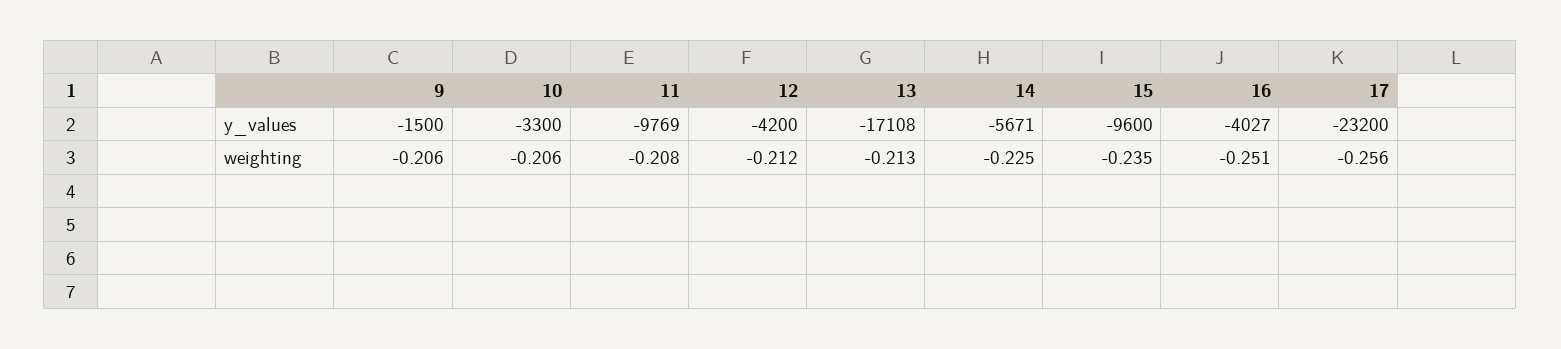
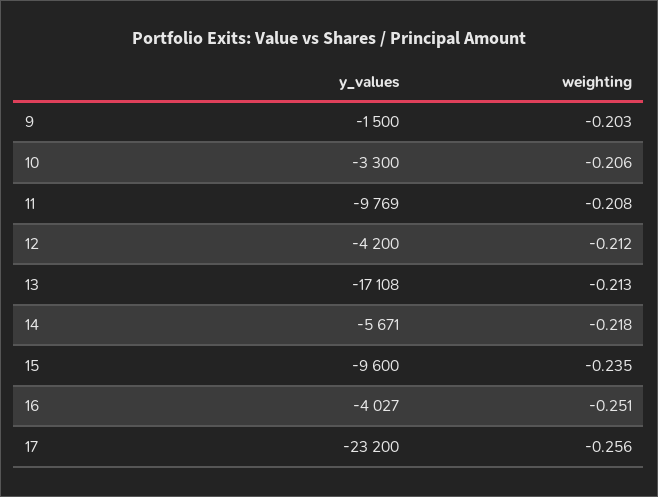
9, weighting: -0.206 -> -0.203
14, weighting: -0.225 -> -0.218

